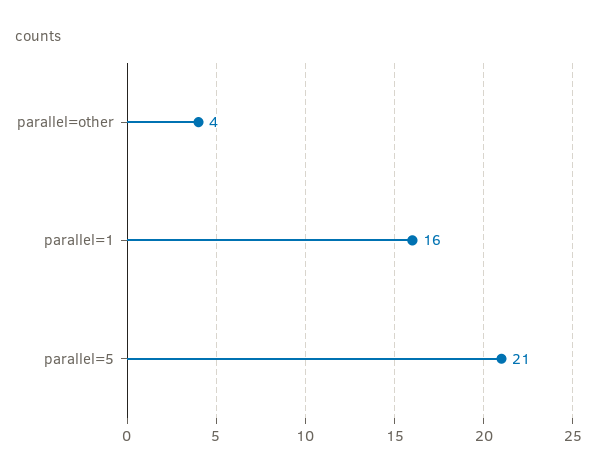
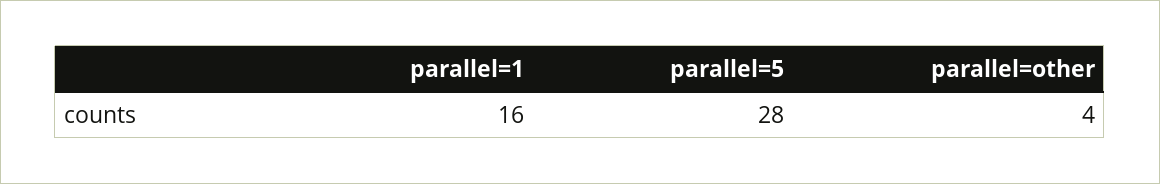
parallel=5: 21 -> 28

